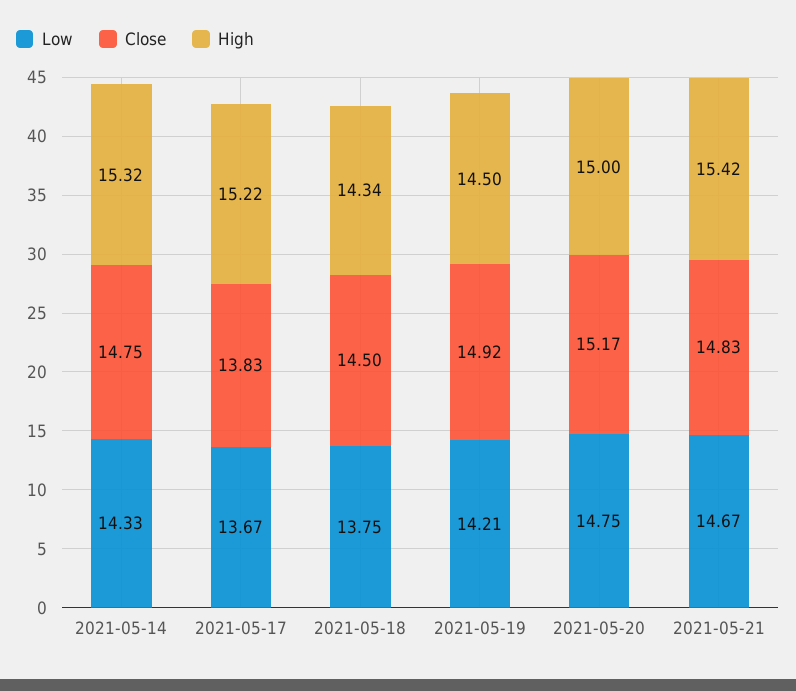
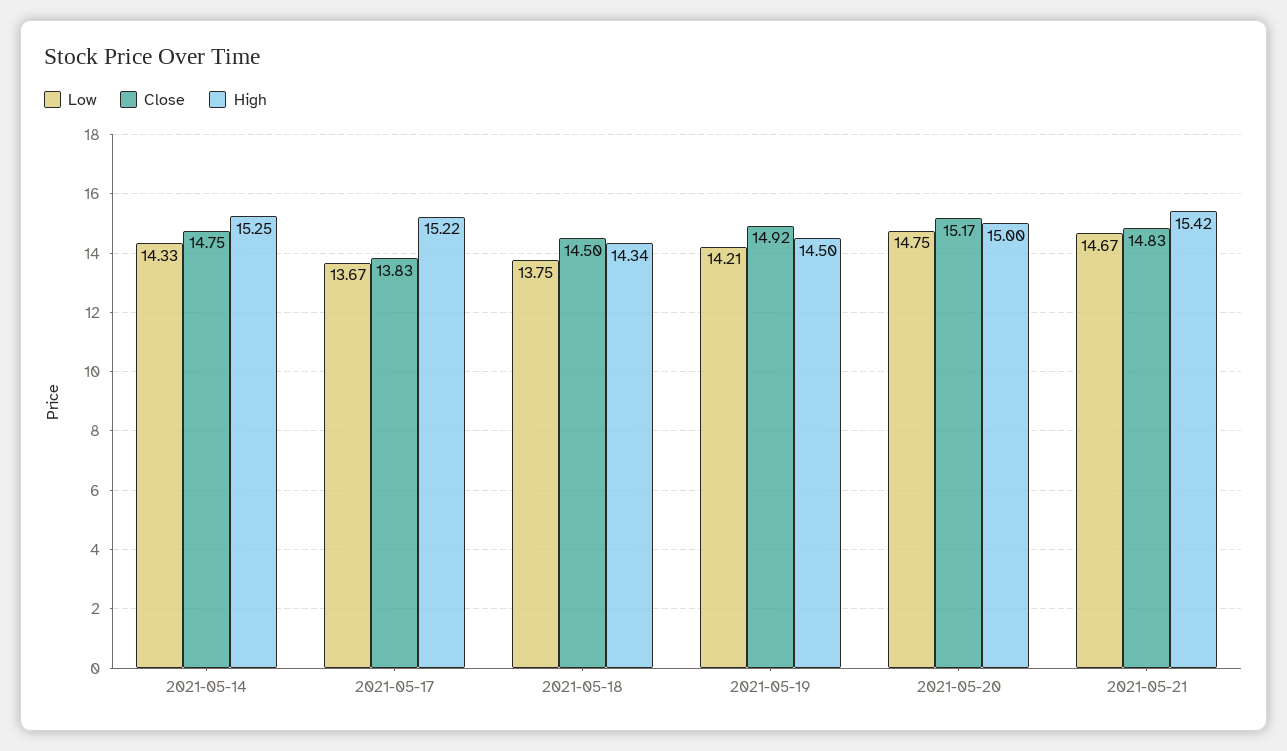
High, 2021-05-14: 15.32 -> 15.25

